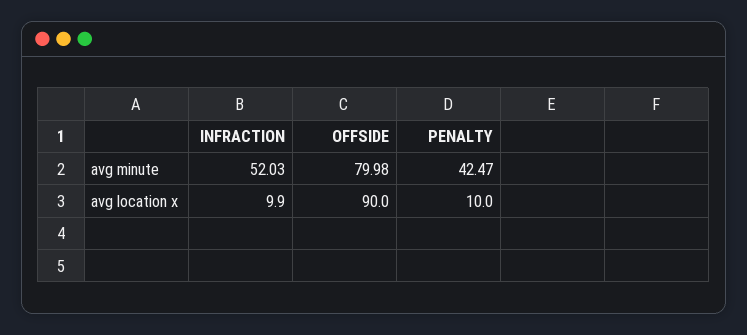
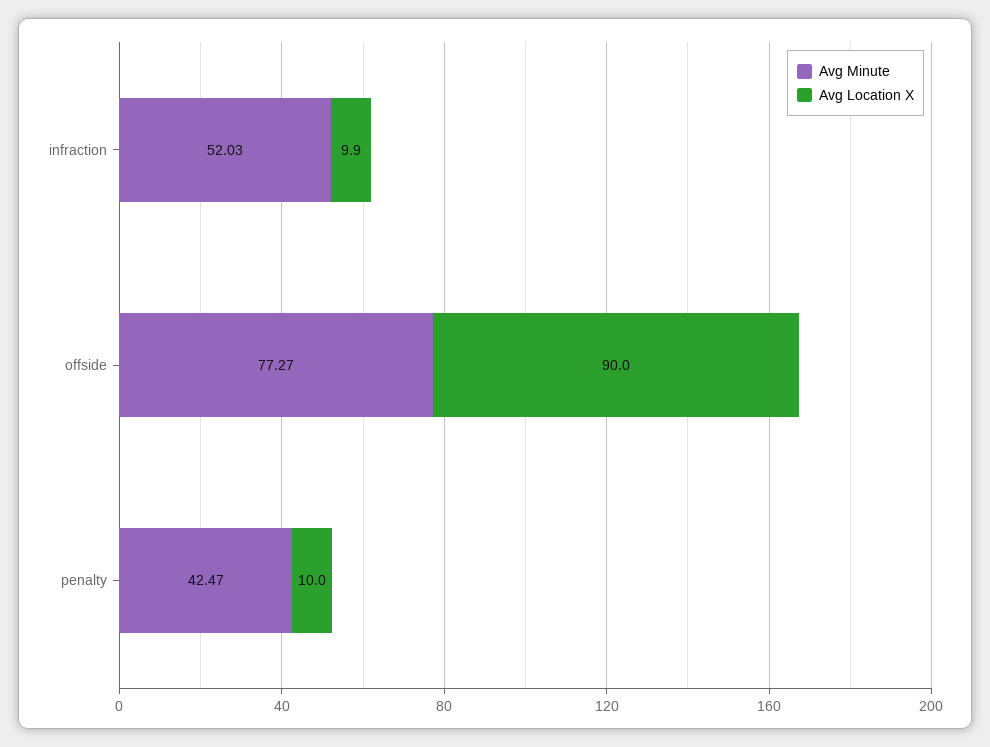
avg minute, OFFSIDE: 79.98 -> 77.27

